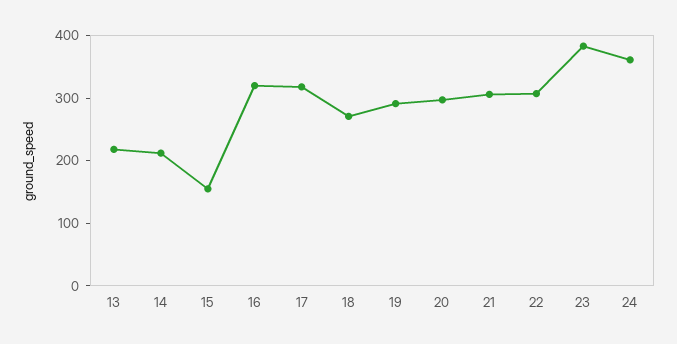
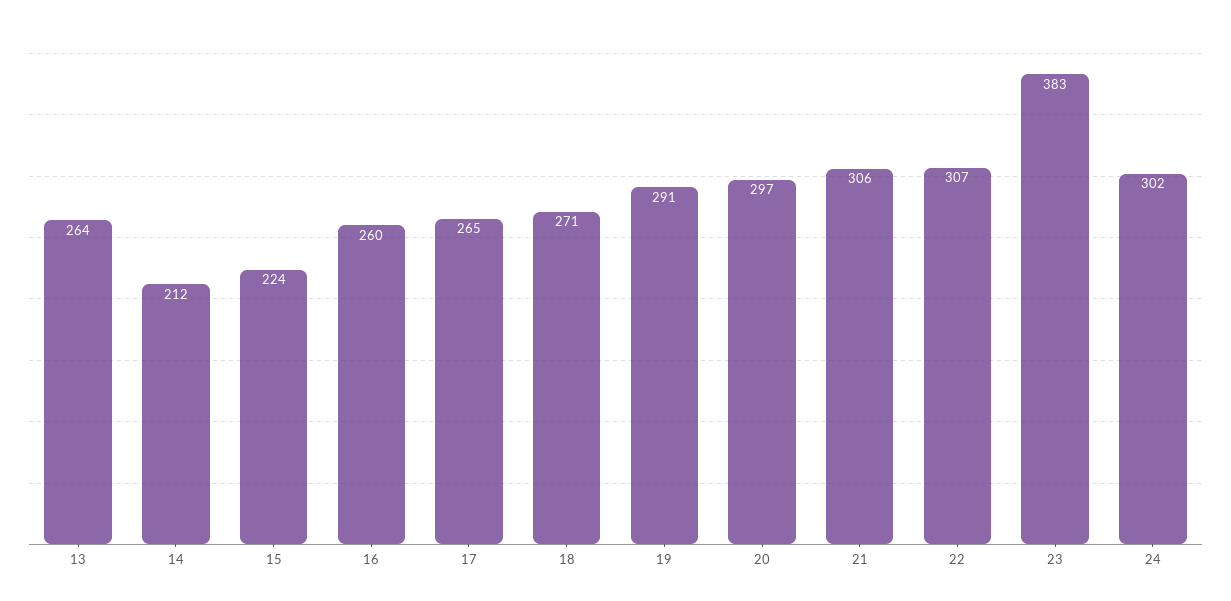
13: 220 -> 264
15: 160 -> 224
16: 320 -> 260
17: 320 -> 265
24: 360 -> 302

